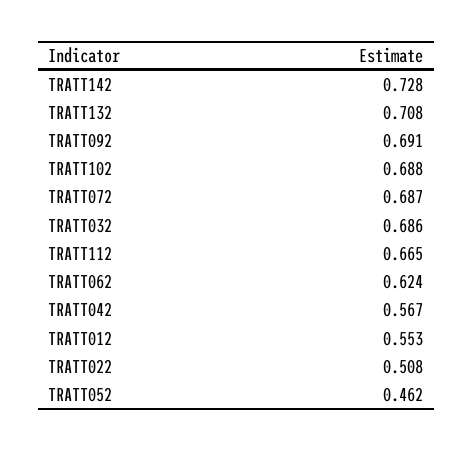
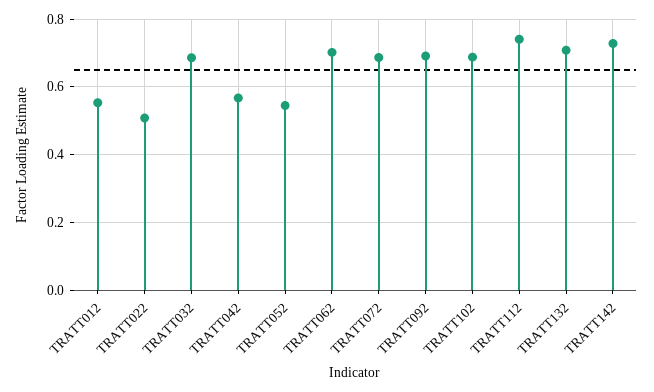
TRATT112: 0.665 -> 0.74
TRATT062: 0.624 -> 0.7
TRATT052: 0.462 -> 0.54

